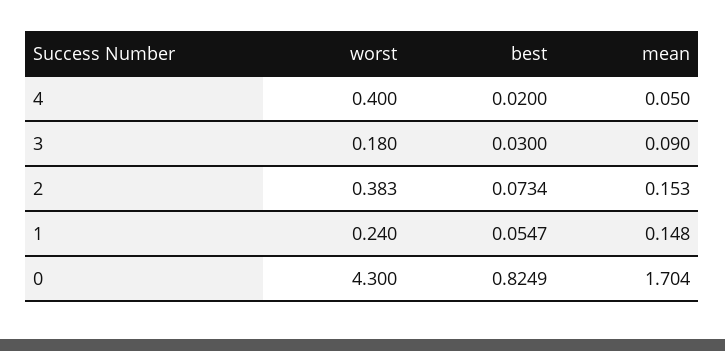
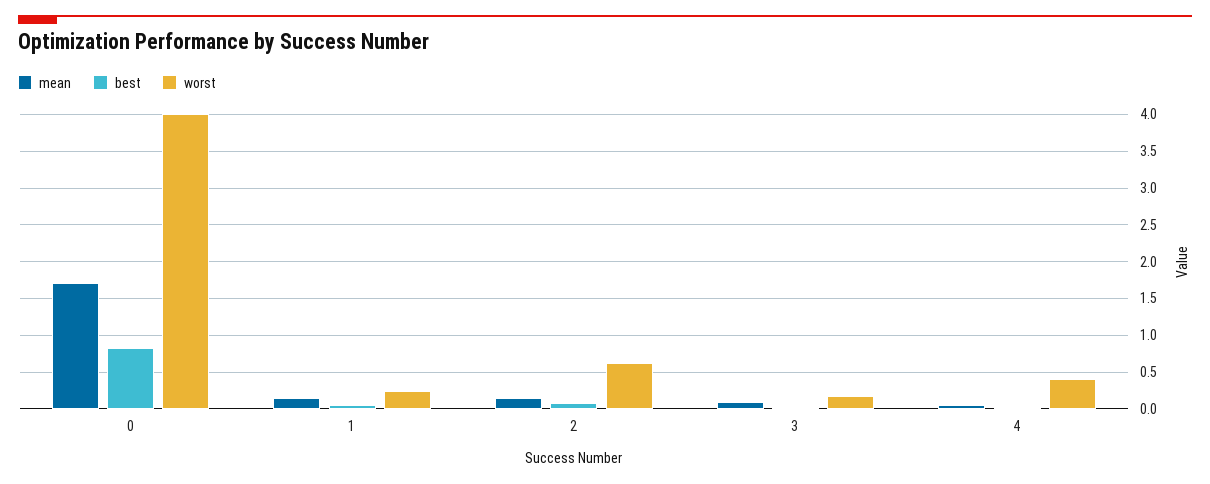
worst, 2: 0.383 -> 0.6
worst, 0: 4.3 -> 4

